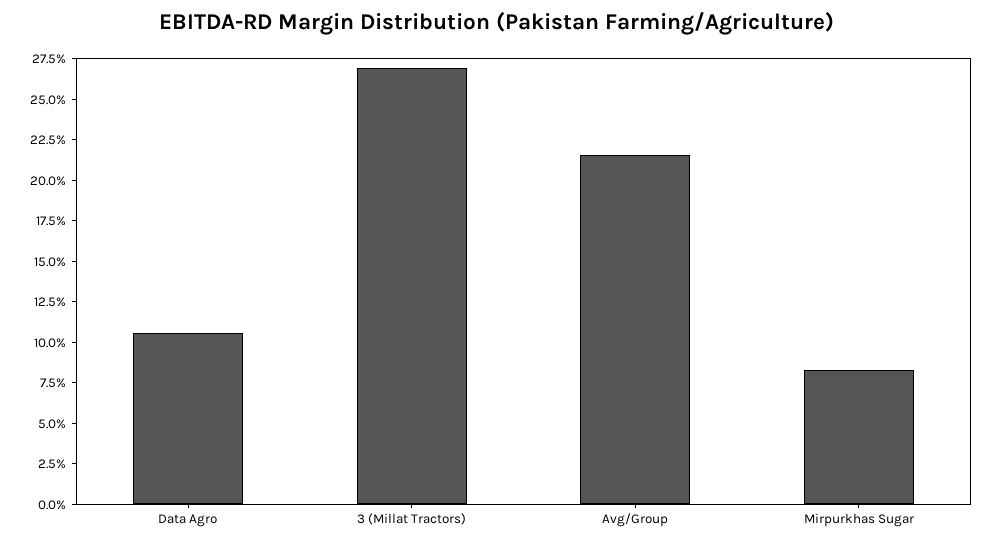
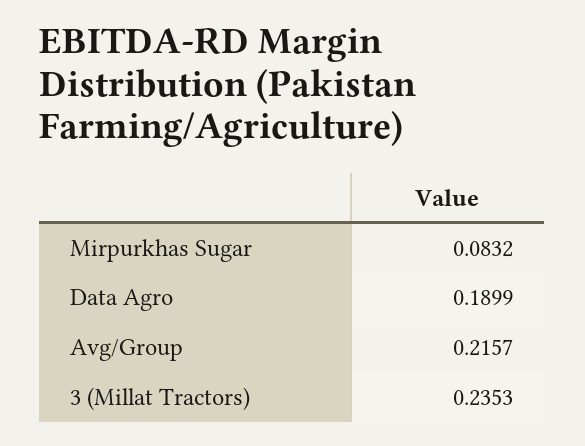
Data Agro: 0.105 -> 0.1899
3 (Millat Tractors): 0.27 -> 0.2353

